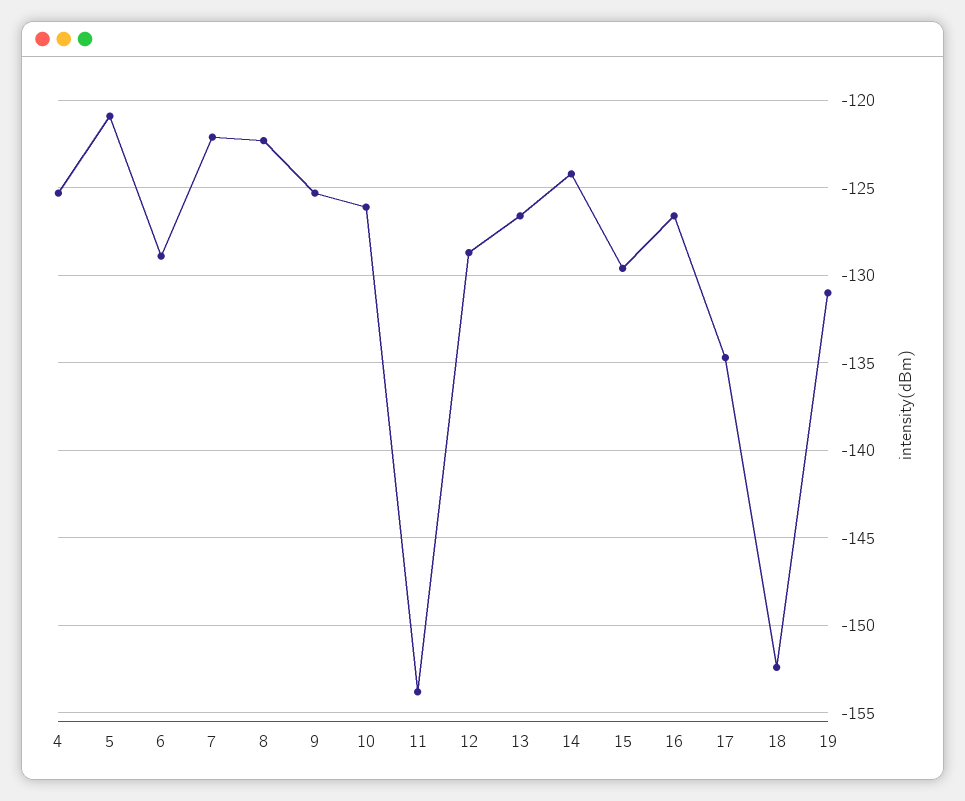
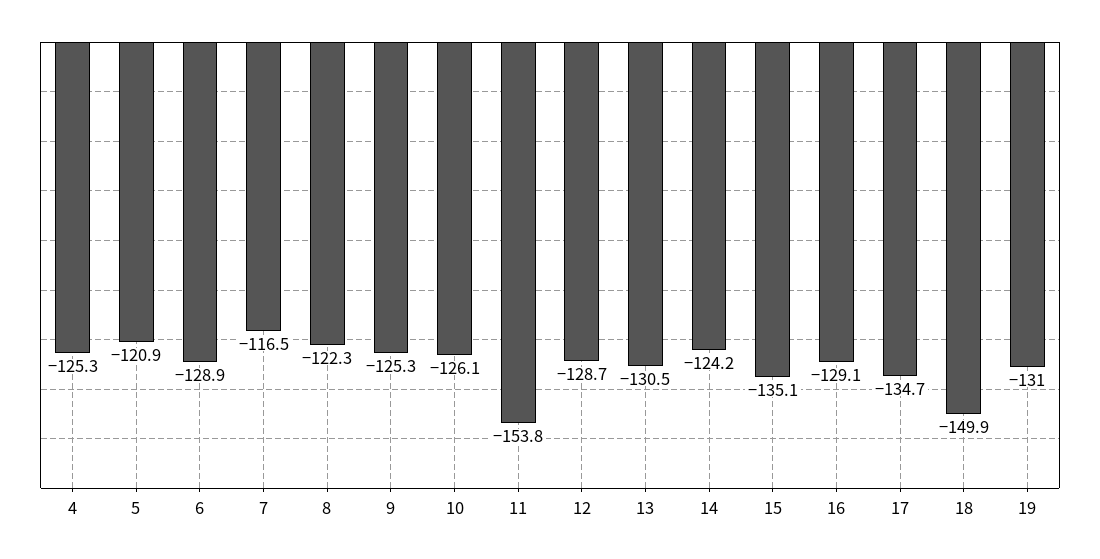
7: -122 -> -116.5
13: -126.5 -> -130.5
15: -129.5 -> -135.1
16: -126.5 -> -129.1
18: -152.5 -> -149.9

